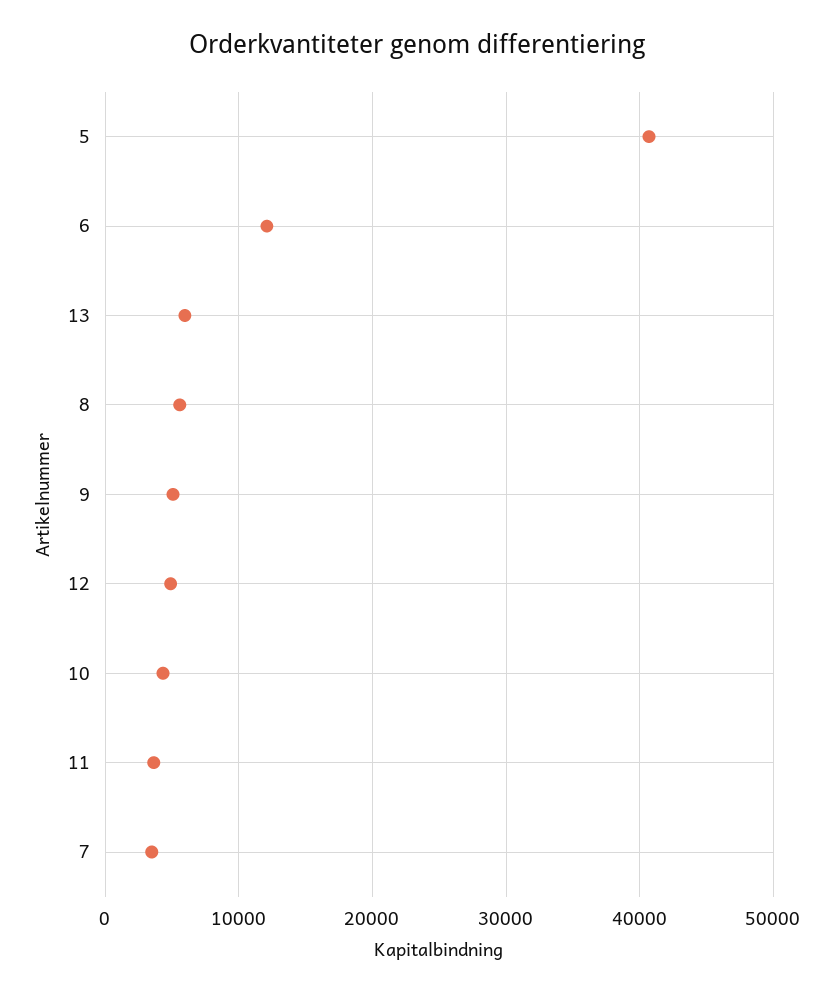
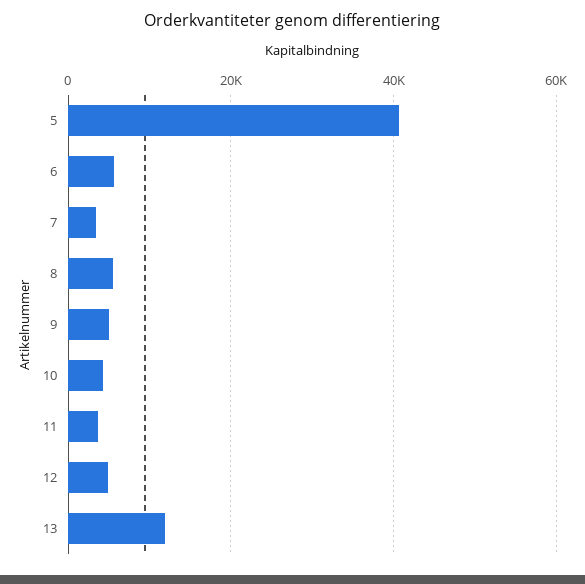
6: 12000 -> 6000
13: 6000 -> 12000

